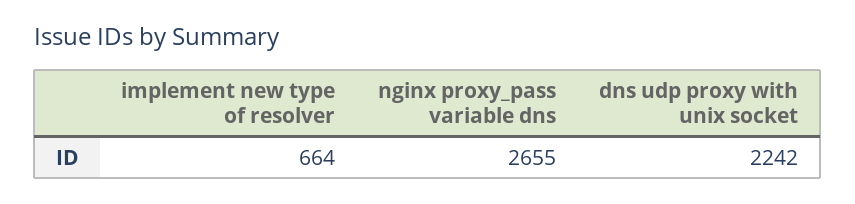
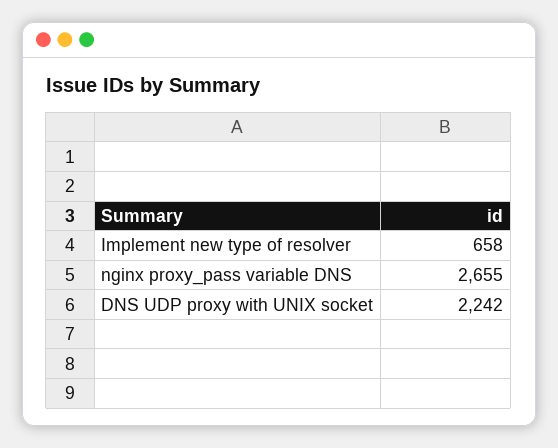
implement new type of resolver: 664 -> 658

